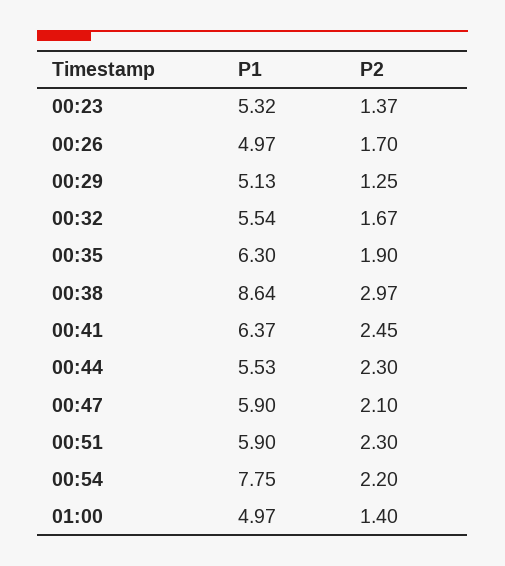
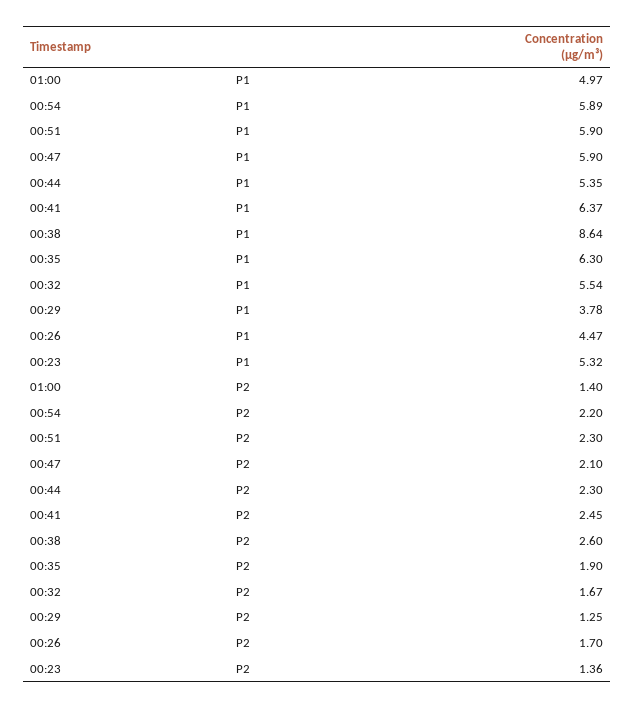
P2, 00:23: 1.37 -> 1.36
P1, 00:26: 4.97 -> 4.47
P1, 00:29: 5.13 -> 3.78
P2, 00:38: 2.97 -> 2.6
P1, 00:44: 5.53 -> 5.35
P1, 00:54: 7.75 -> 5.89

